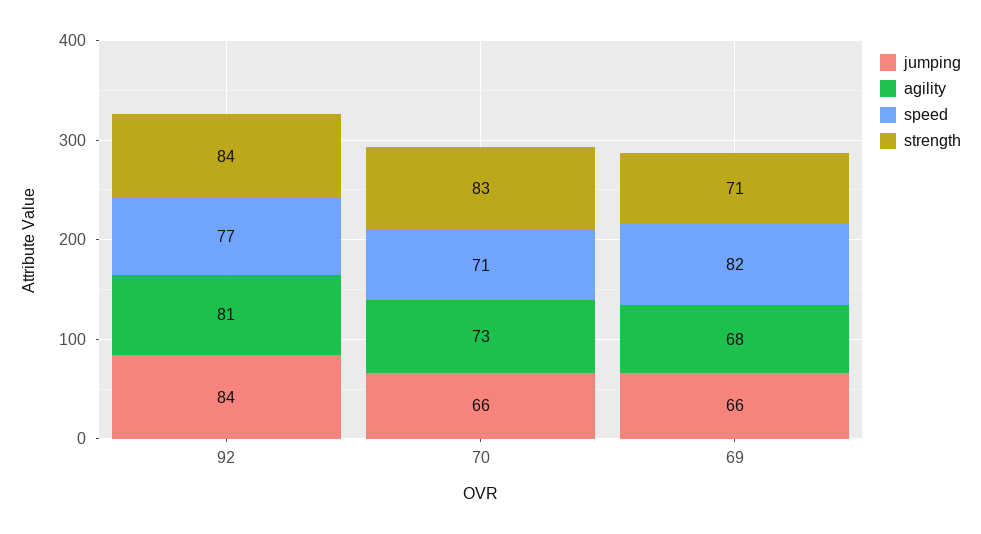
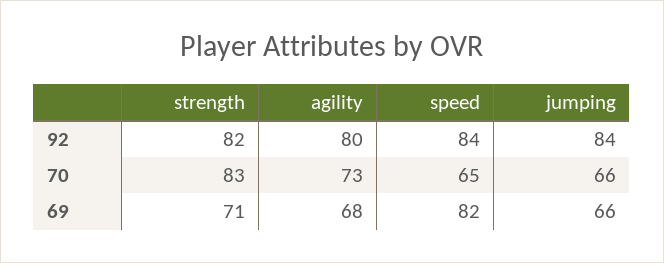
agility, 92: 81 -> 80
speed, 92: 77 -> 84
strength, 92: 84 -> 82
speed, 70: 71 -> 65

